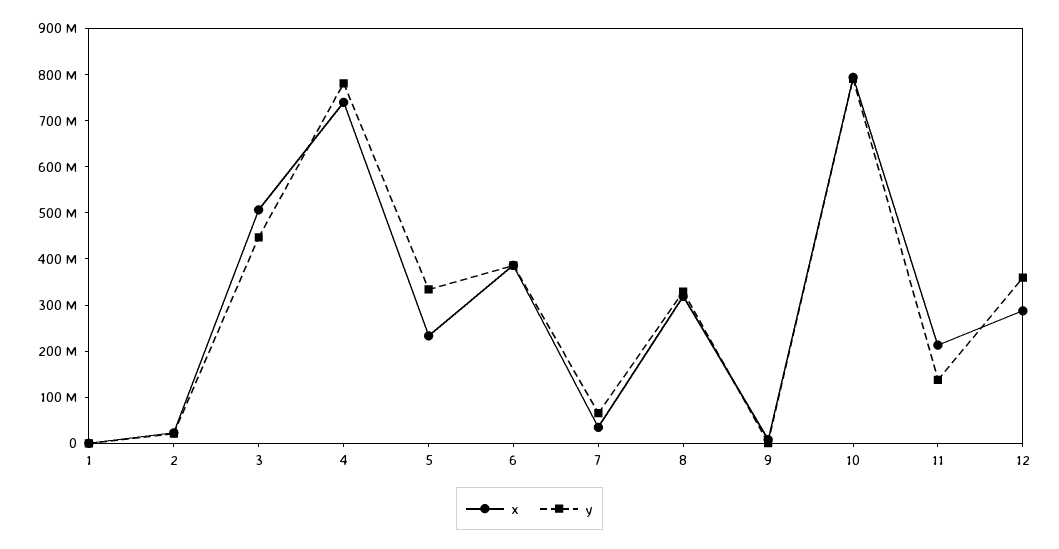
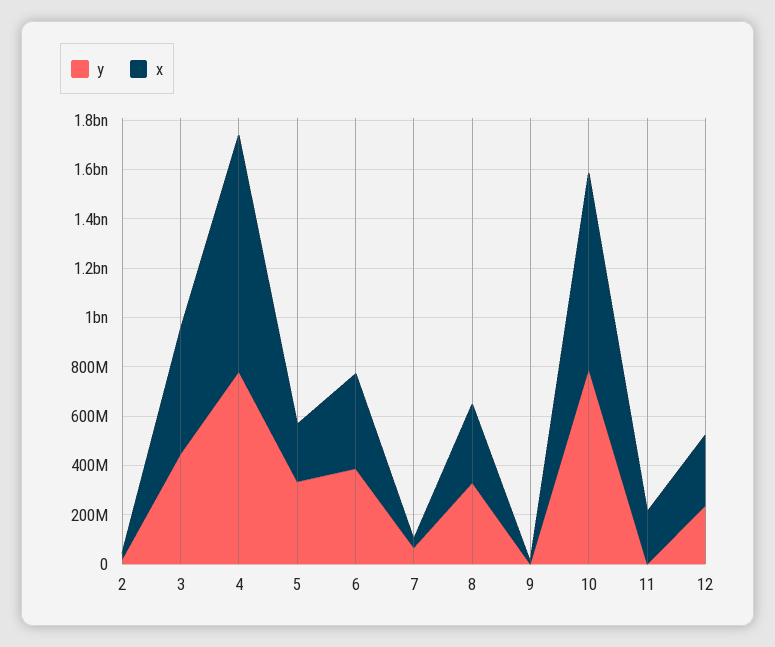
x, 1: 0 -> none
y, 1: 0 -> none
x, 4: 740000000 -> 950000000
y, 11: 140000000 -> 0
y, 12: 360000000 -> 250000000

